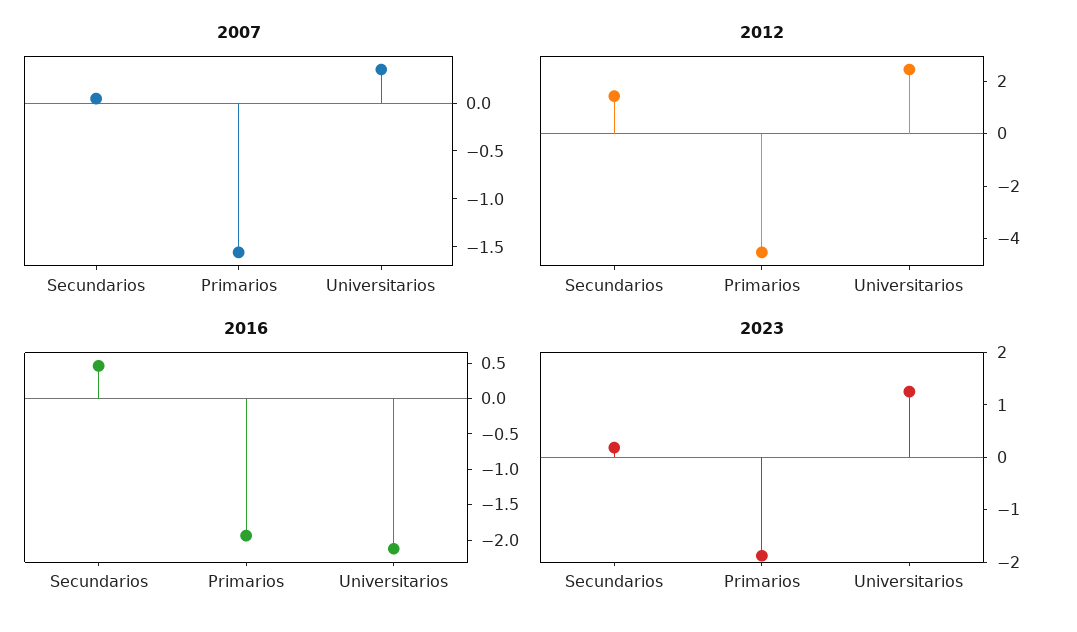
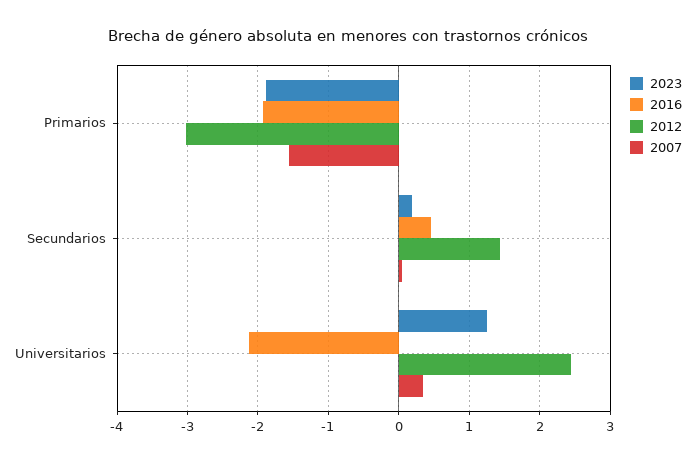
2012, Primarios: -4.5 -> -3

